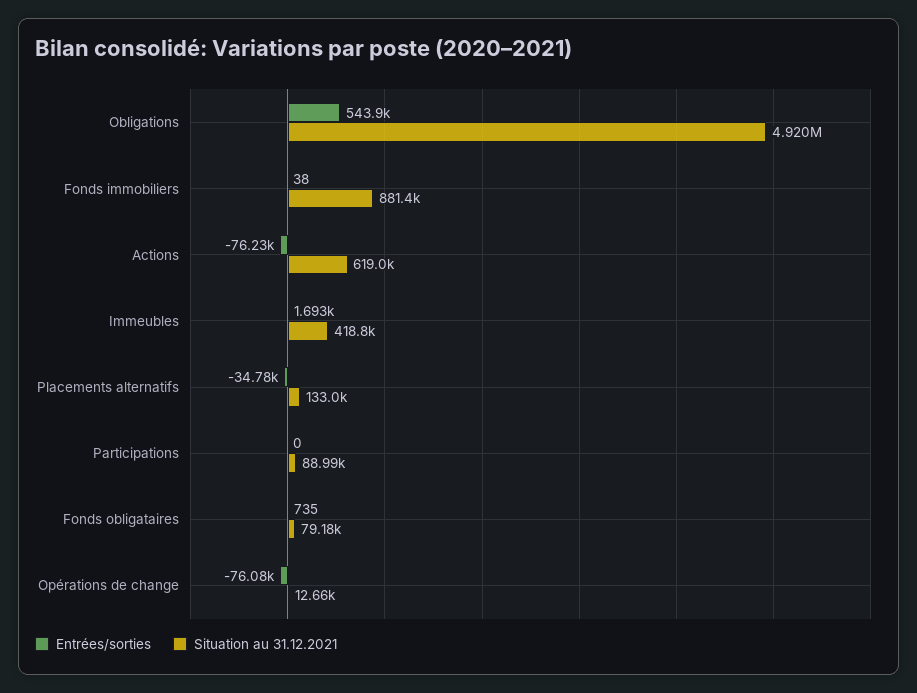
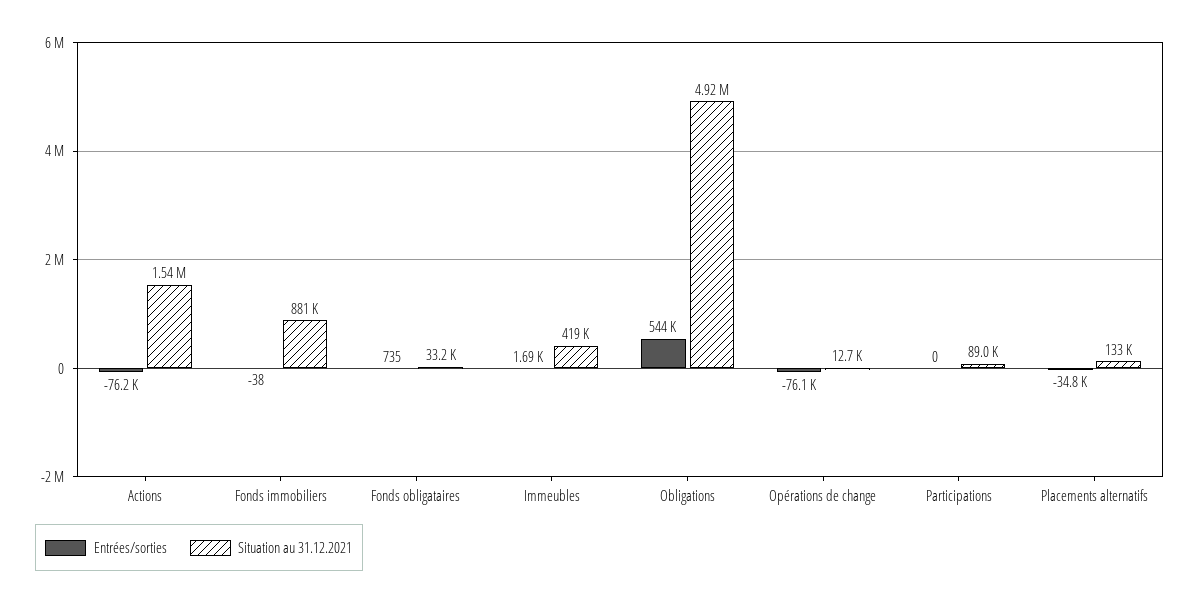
Entrées/sorties, Fonds immobiliers: 38 -> -38
Situation au 31.12.2021, Actions: 619000 -> 1540000
Situation au 31.12.2021, Fonds obligataires: 79180 -> 33200

